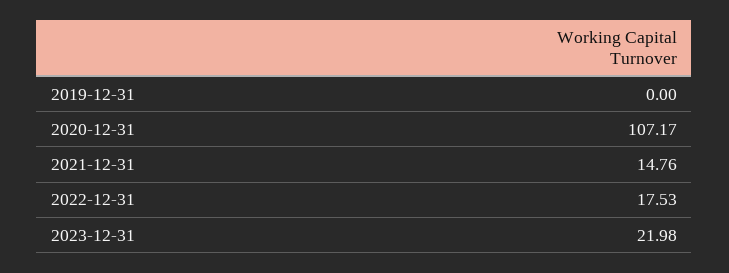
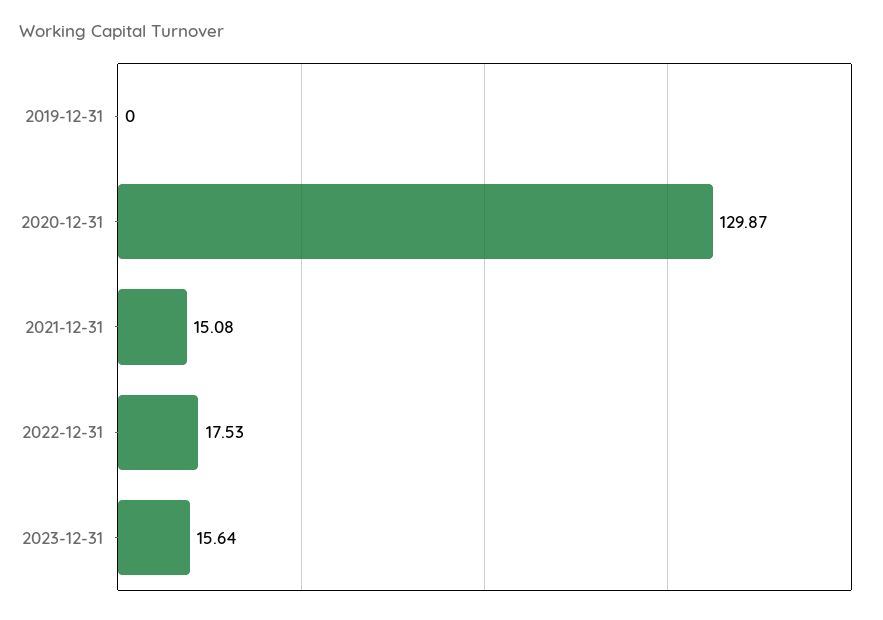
2020-12-31: 107.17 -> 129.87
2021-12-31: 14.76 -> 15.08
2023-12-31: 21.98 -> 15.64

